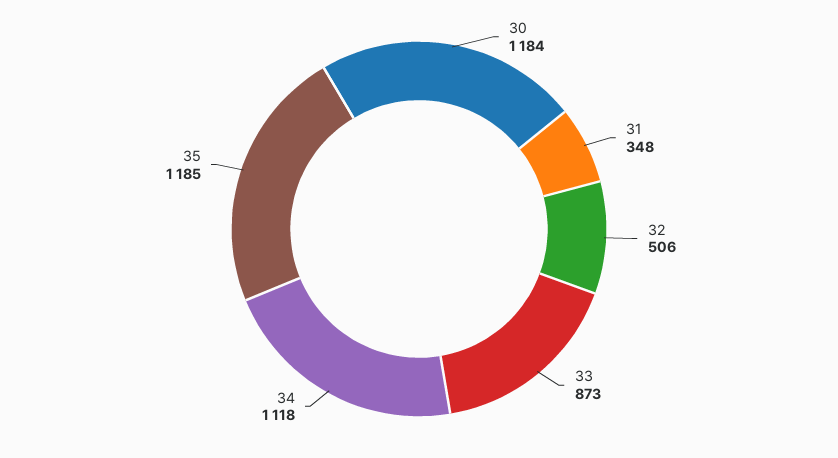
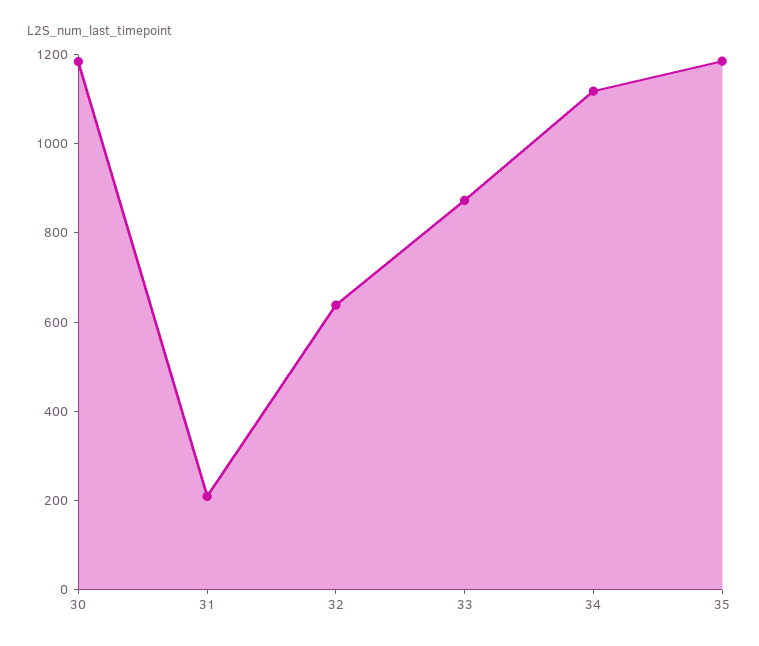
31: 348 -> 200
32: 506 -> 650

